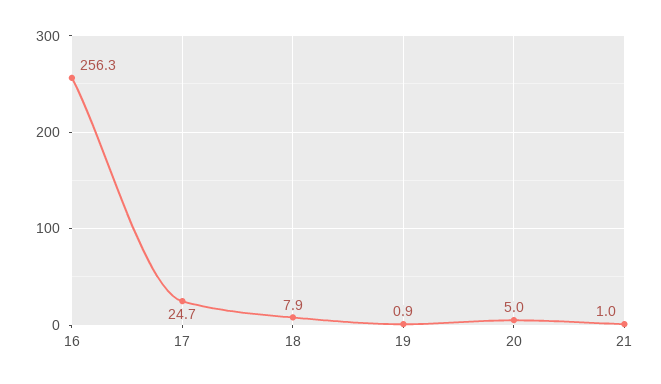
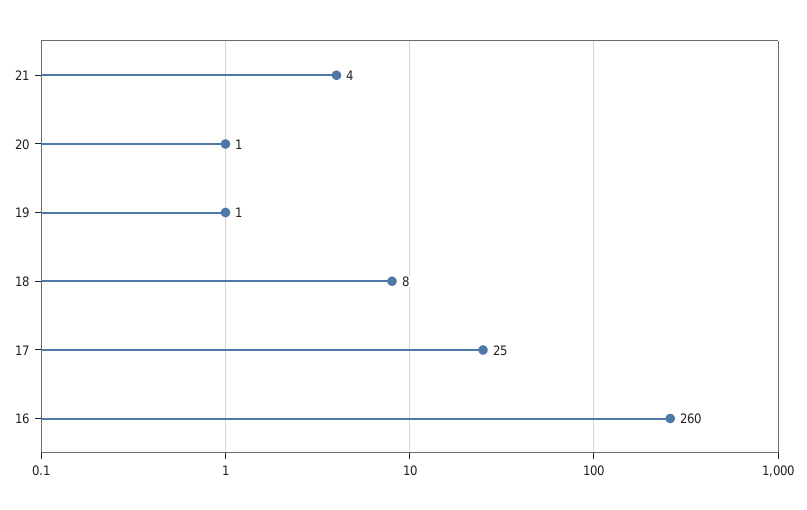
16: 256.3 -> 260
20: 5 -> 1
21: 1 -> 4

